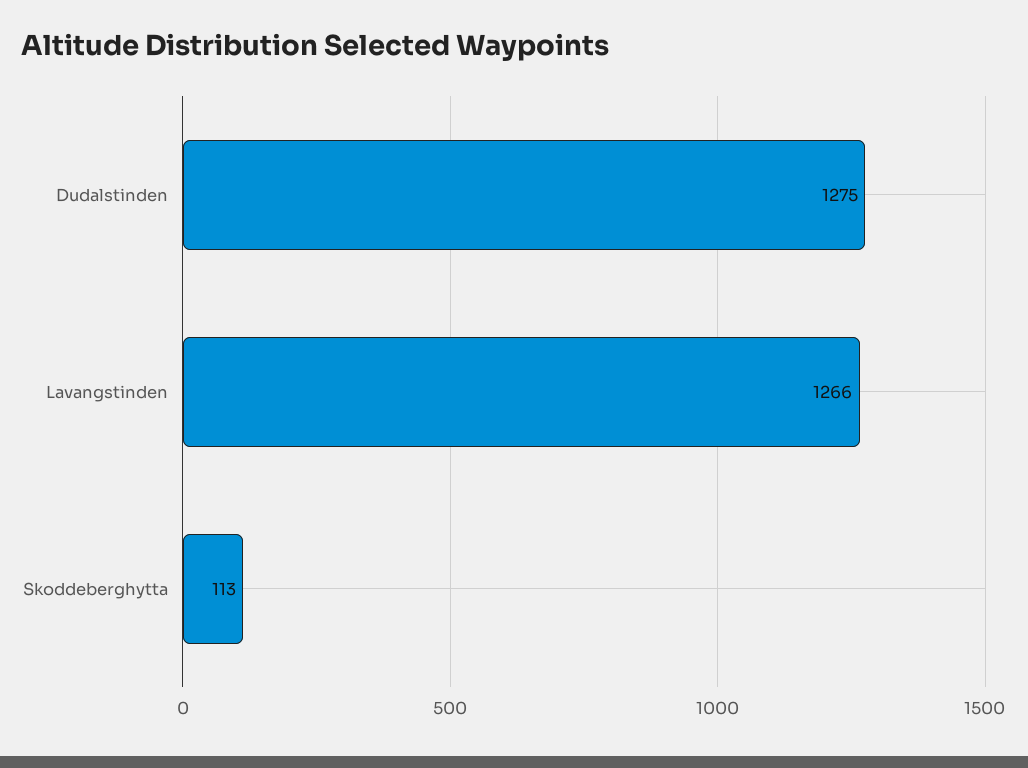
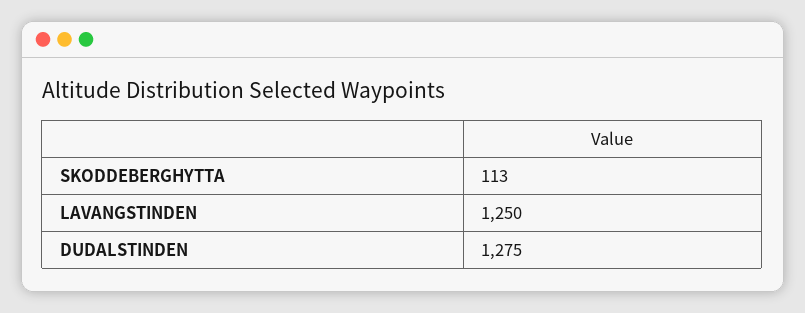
Lavangstinden: 1266 -> 1250

